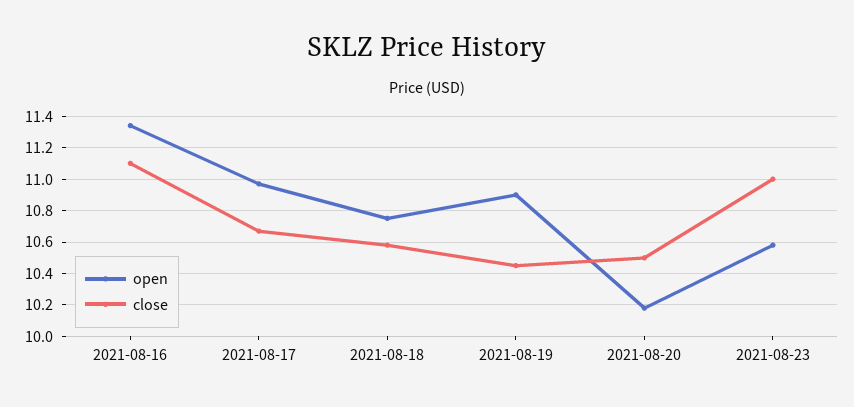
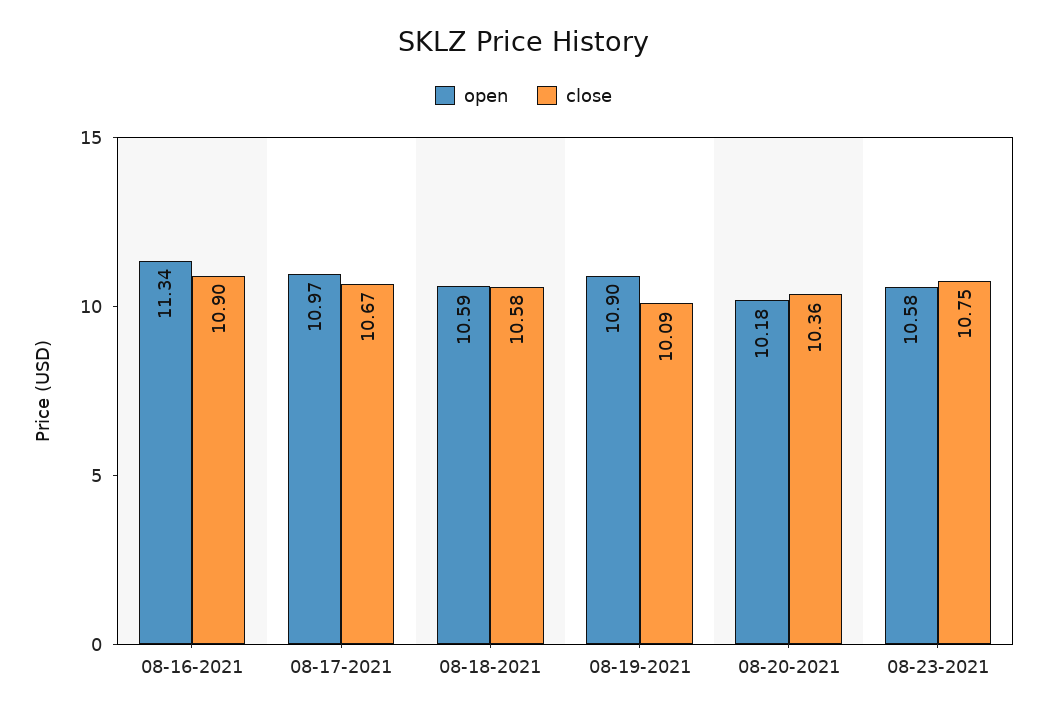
close, 2021-08-16: 11.1 -> 10.9
open, 2021-08-18: 10.75 -> 10.59
close, 2021-08-19: 10.45 -> 10.09
close, 2021-08-20: 10.5 -> 10.36
close, 2021-08-23: 11 -> 10.75

